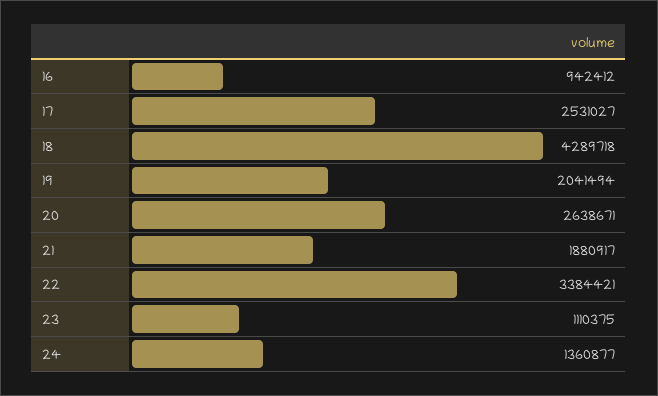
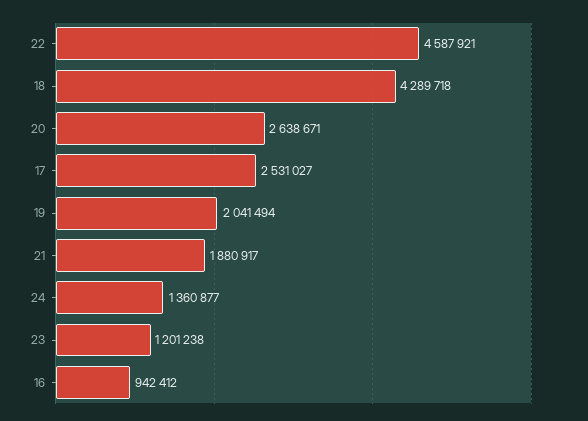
22: 3384421 -> 4587921
23: 1110375 -> 1201238

